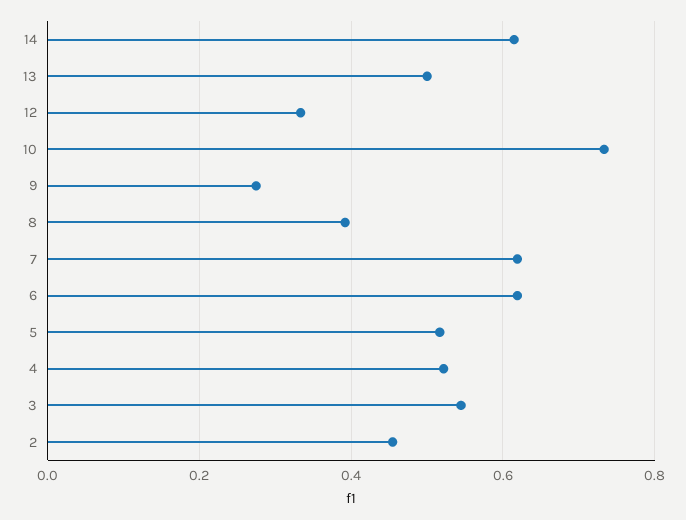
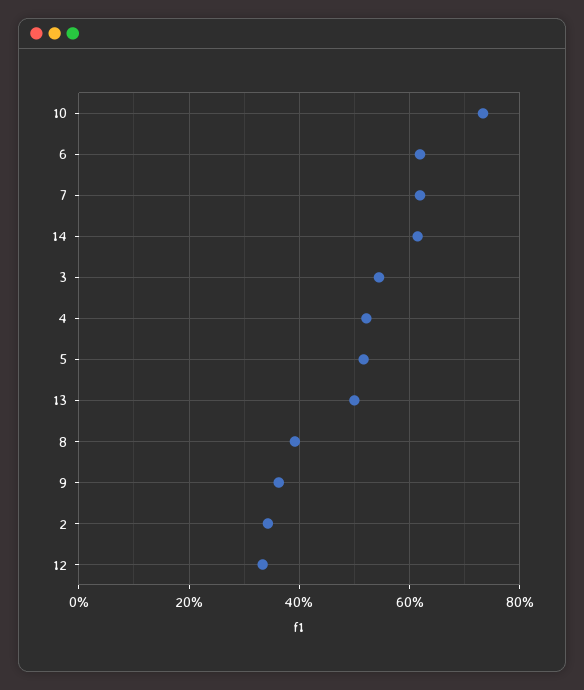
9: 0.28 -> 0.36
2: 0.46 -> 0.34

